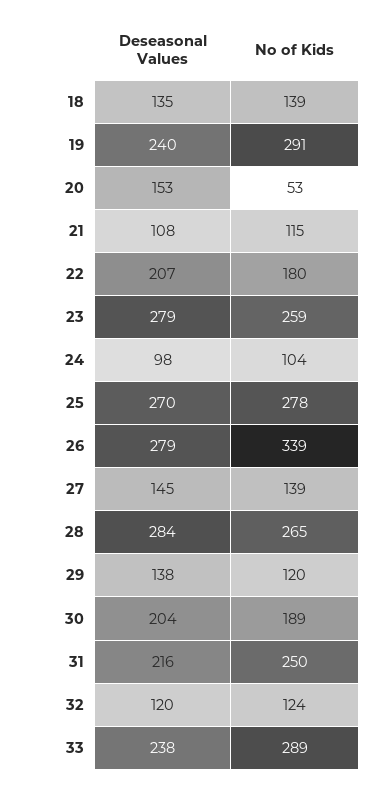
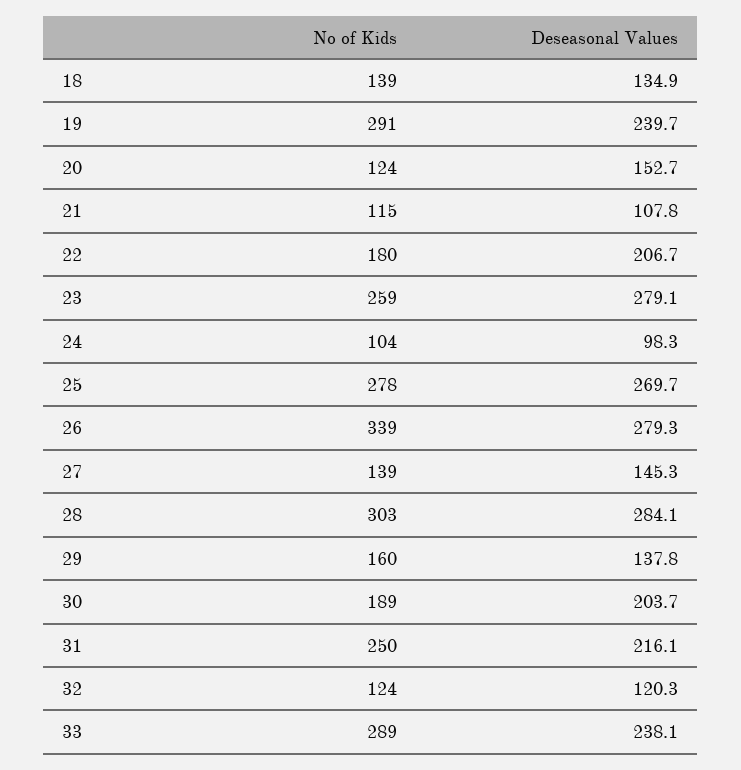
No of Kids, 20: 53 -> 124
No of Kids, 28: 265 -> 303
No of Kids, 29: 120 -> 160

